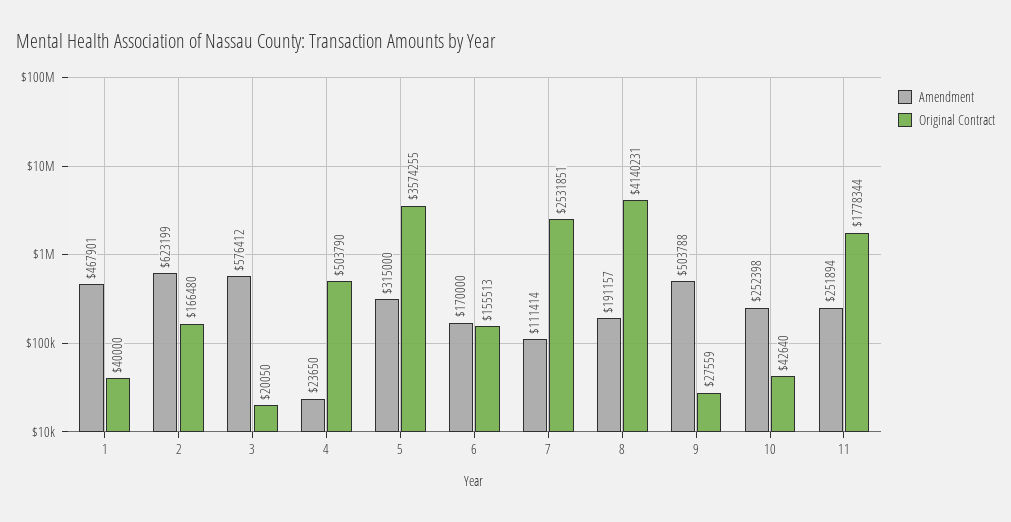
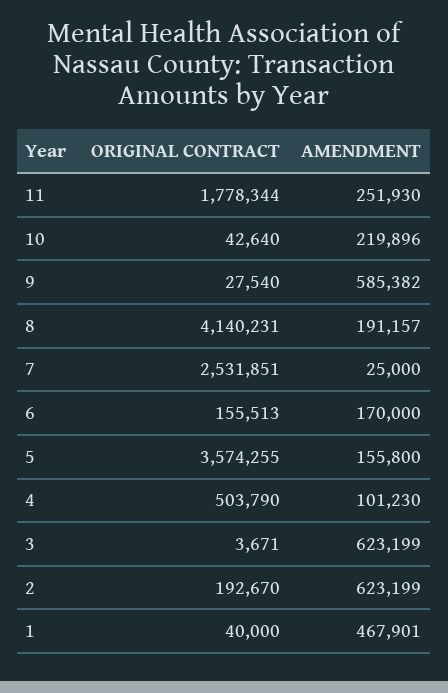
Original Contract, 2: 166480 -> 192670
Amendment, 3: 576412 -> 623199
Original Contract, 3: 20050 -> 3671
Amendment, 4: 23650 -> 101230
Amendment, 5: 315000 -> 155800
Amendment, 7: 111414 -> 25000
Amendment, 9: 503788 -> 585382
Original Contract, 9: 27559 -> 27540
Amendment, 10: 252398 -> 219896
Amendment, 11: 251894 -> 251930

